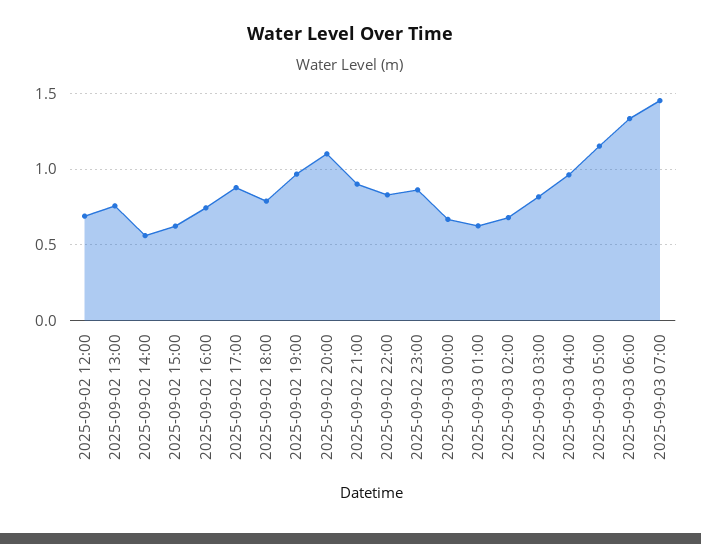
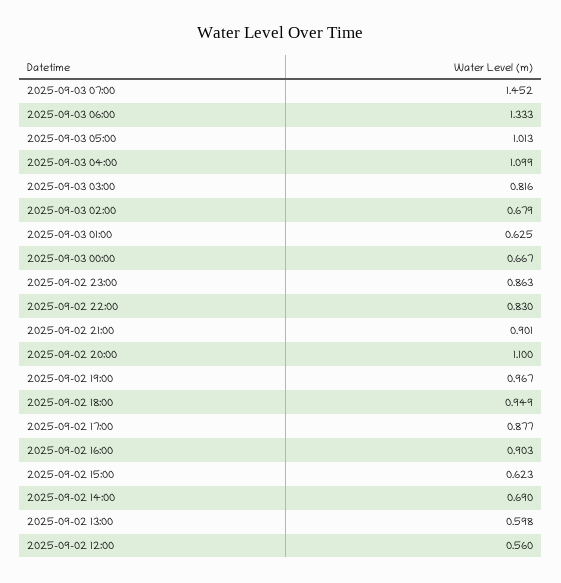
2025-09-02 12:00: 0.7 -> 0.56
2025-09-02 13:00: 0.75 -> 0.598
2025-09-02 14:00: 0.55 -> 0.69
2025-09-02 16:00: 0.75 -> 0.903
2025-09-02 18:00: 0.8 -> 0.949
2025-09-03 04:00: 0.95 -> 1.099
2025-09-03 05:00: 1.15 -> 1.013

